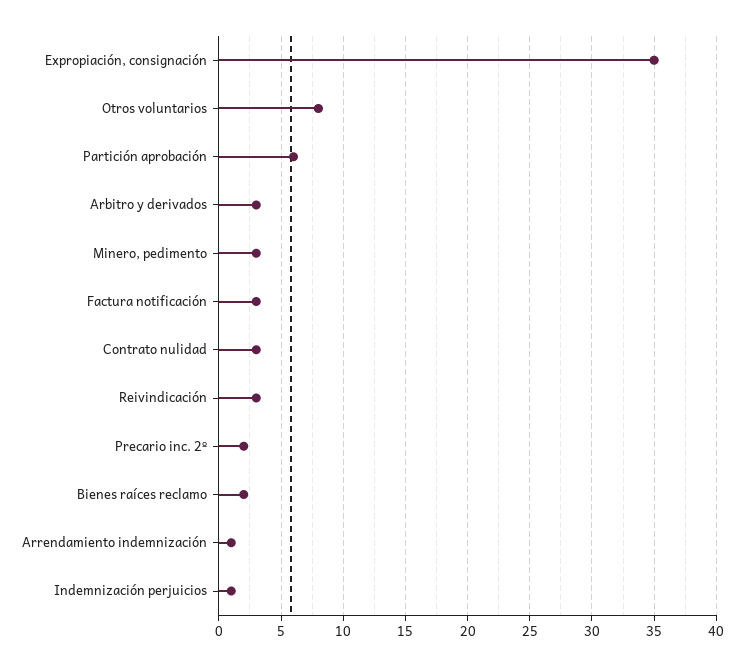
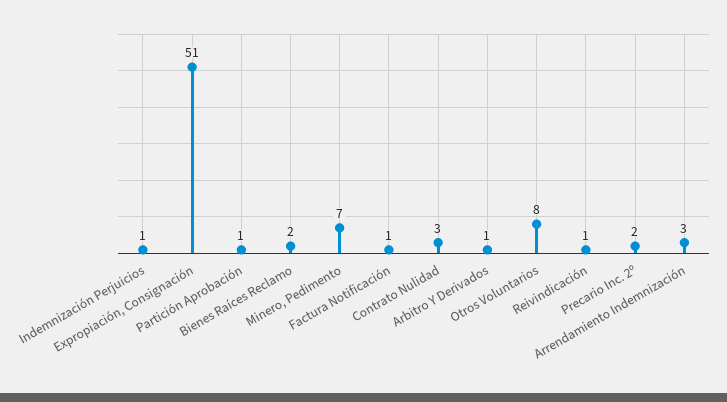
Expropiación, consignación: 35 -> 51
Partición aprobación: 6 -> 1
Arbitro y derivados: 3 -> 1
Minero, pedimento: 3 -> 7
Factura notificación: 3 -> 1
Reivindicación: 3 -> 1
Arrendamiento indemnización: 1 -> 3

